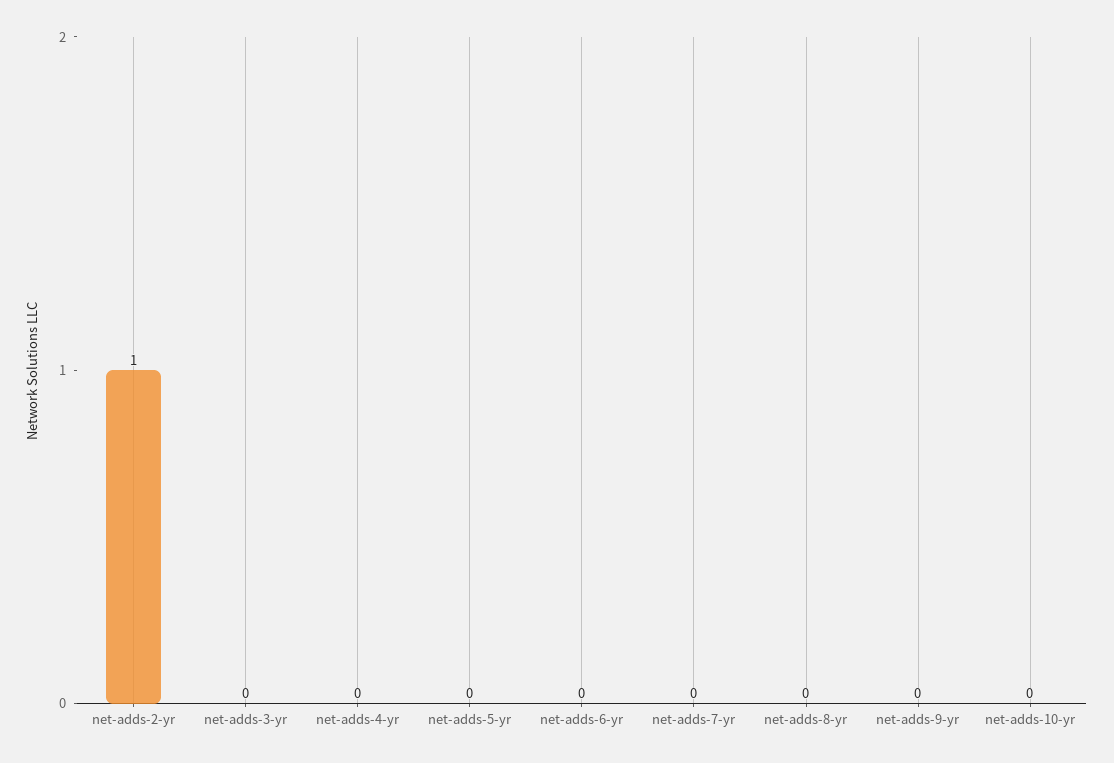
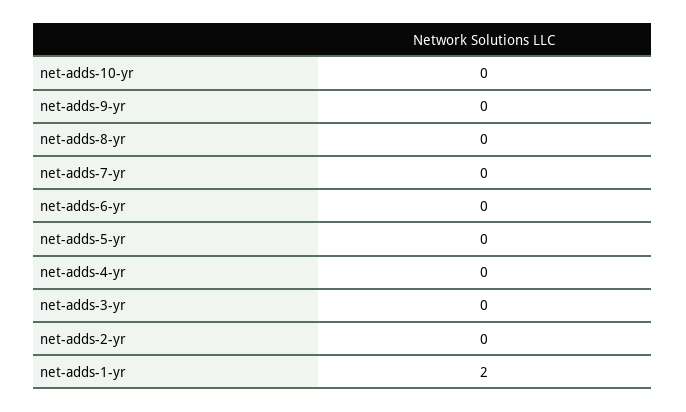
net-adds-2-yr: 1 -> 0
net-adds-1-yr: none -> 2

